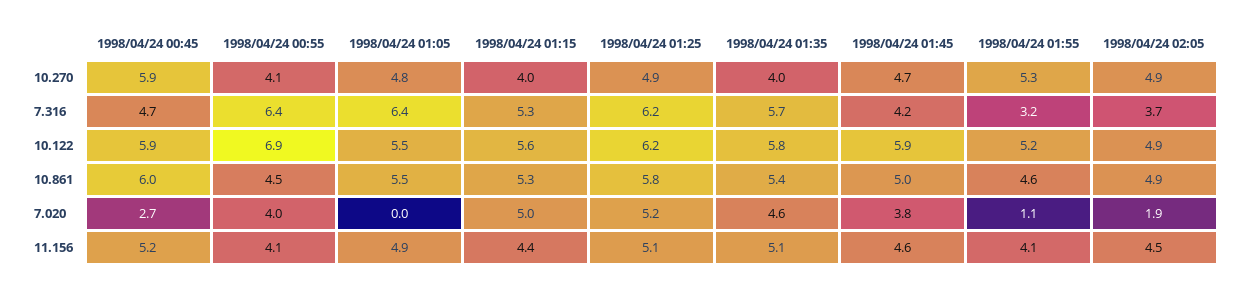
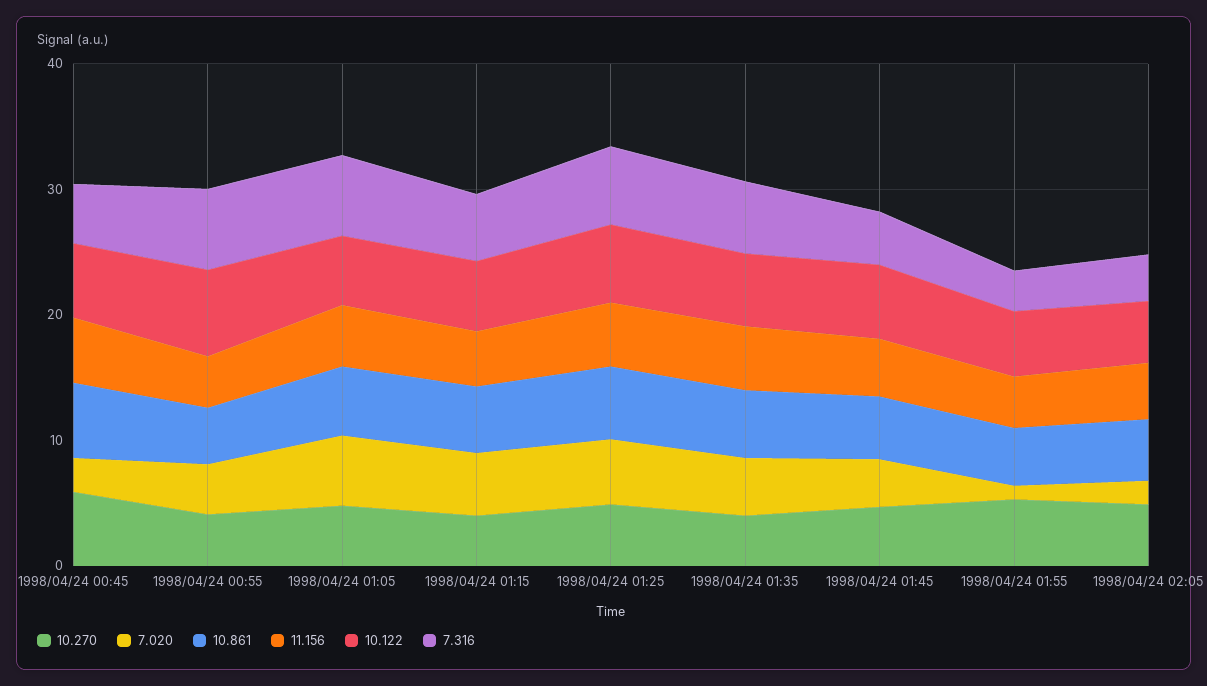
7.020, 1998/04/24 01:05: 0 -> 6

